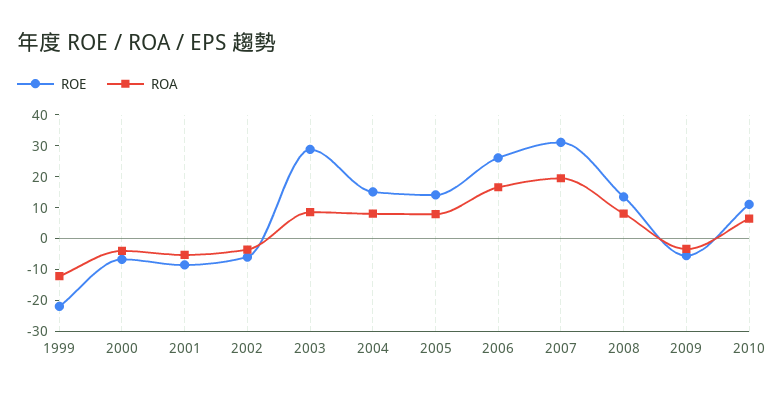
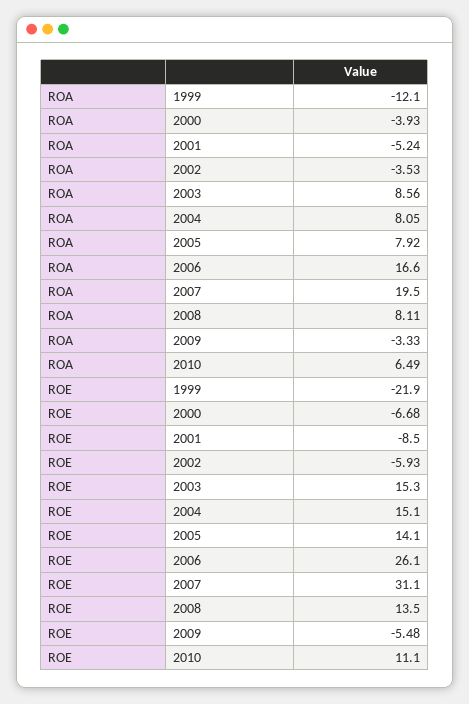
ROE, 2003: 30 -> 15.3

